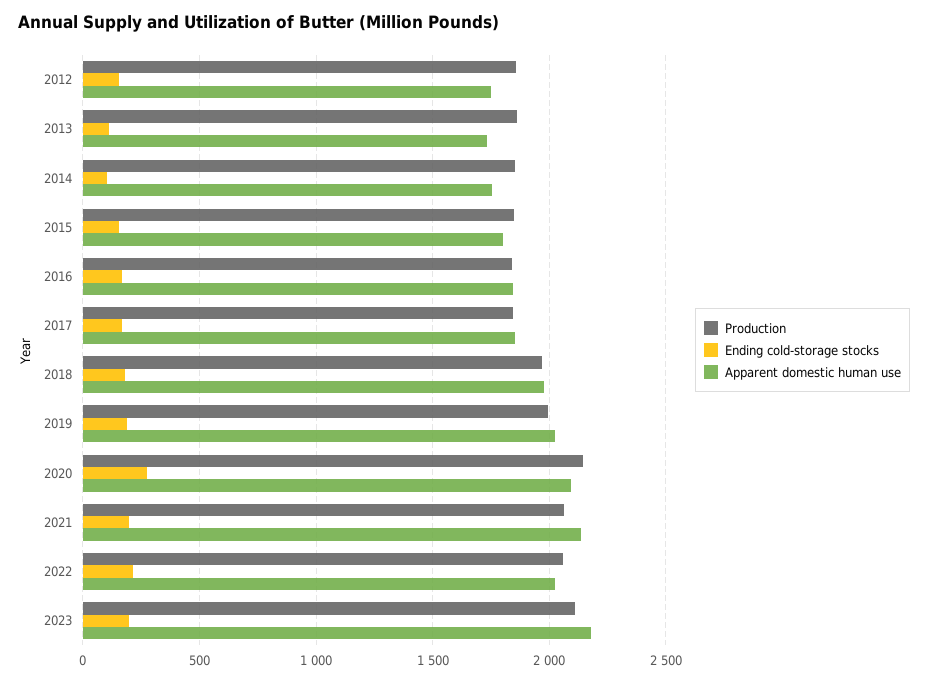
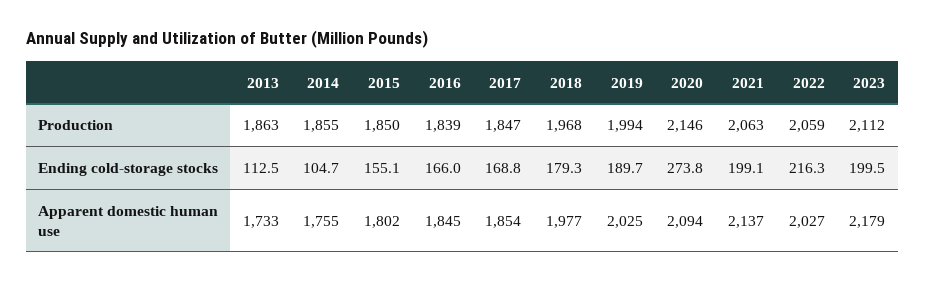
Production, 2012: 1850 -> none
Ending cold-storage stocks, 2012: 150 -> none
Apparent domestic human use, 2012: 1750 -> none

